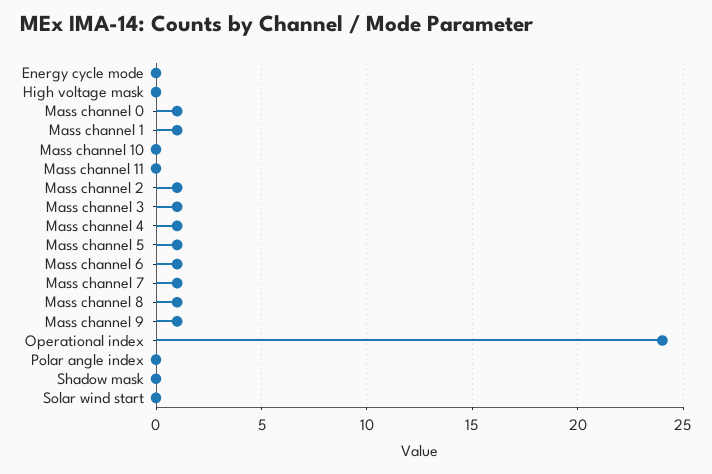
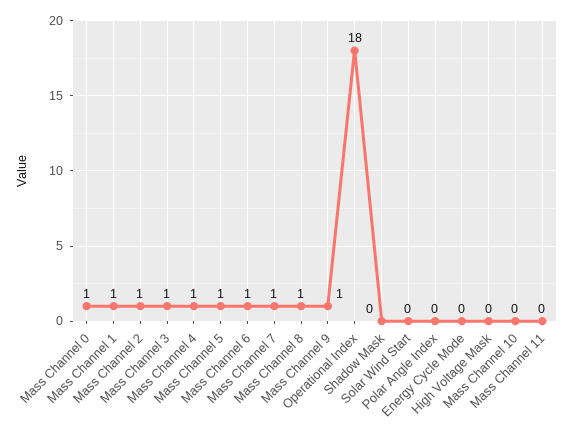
Operational index: 24 -> 18

